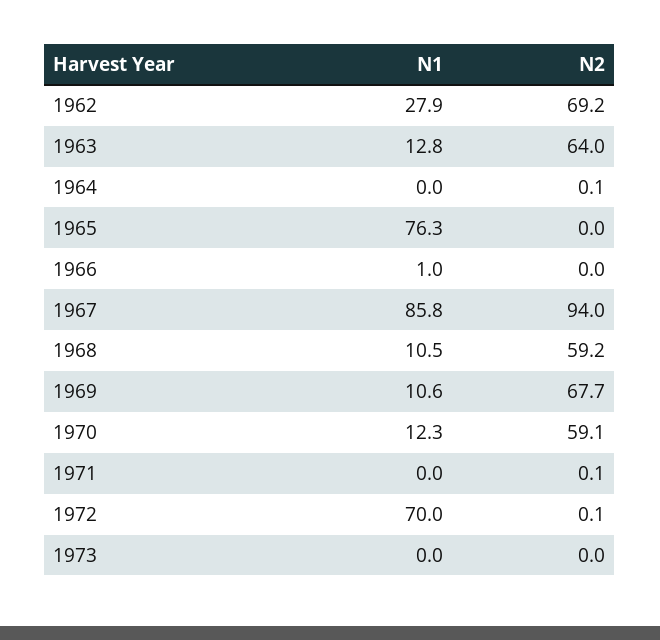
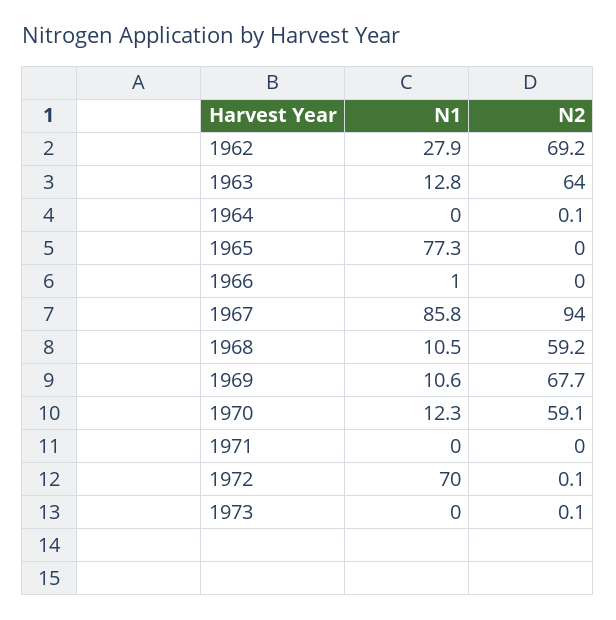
N1, 1965: 76.3 -> 77.3
N2, 1971: 0.1 -> 0
N2, 1973: 0 -> 0.1

